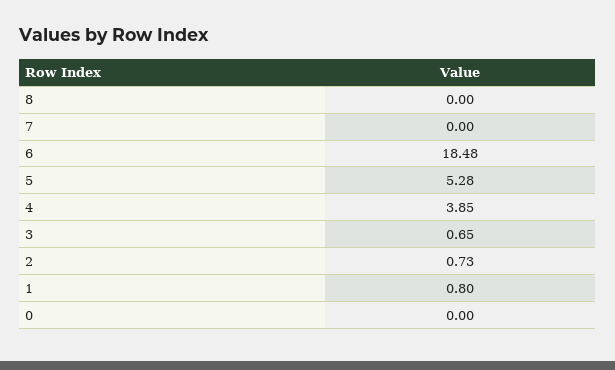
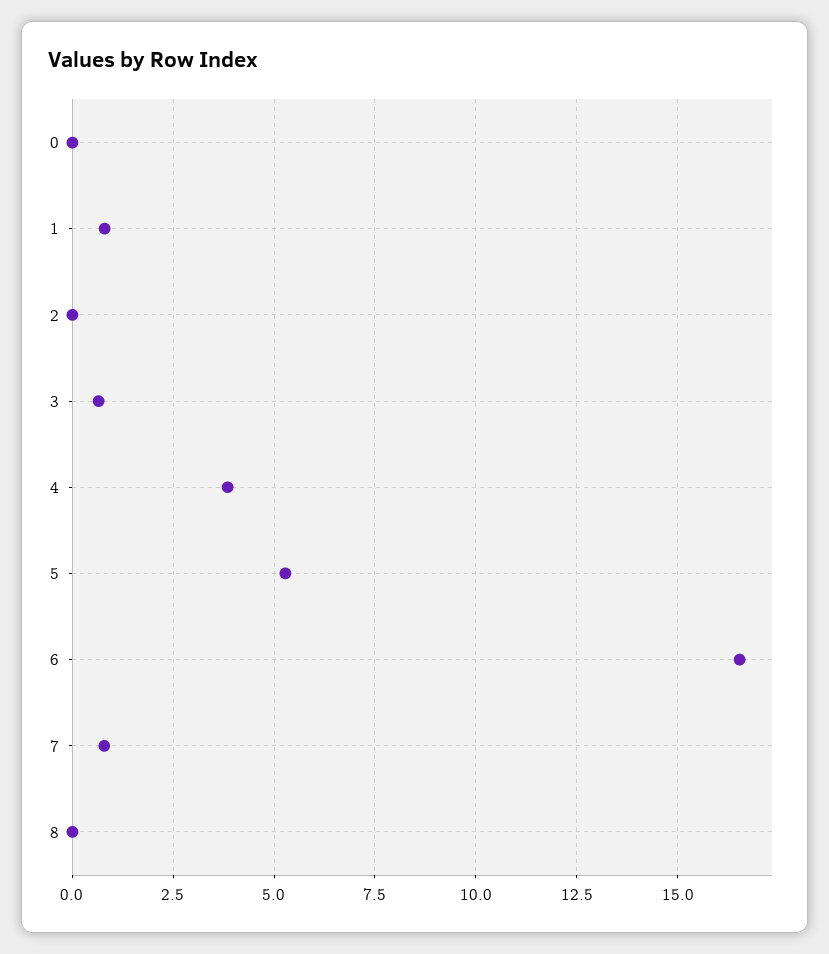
7: 0 -> 0.75
6: 18.48 -> 16.5
2: 0.73 -> 0

